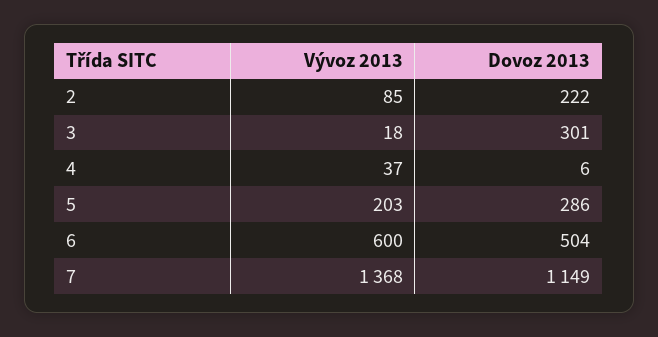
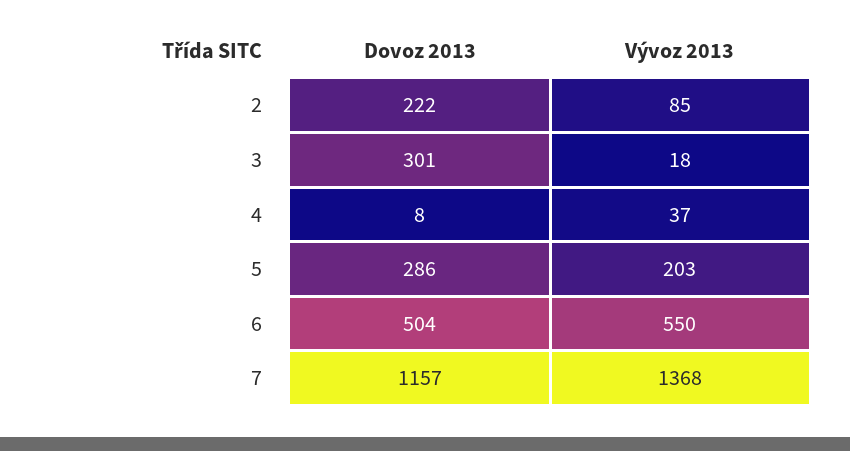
Dovoz 2013, 4: 6 -> 8
Vývoz 2013, 6: 600 -> 550
Dovoz 2013, 7: 1149 -> 1157

